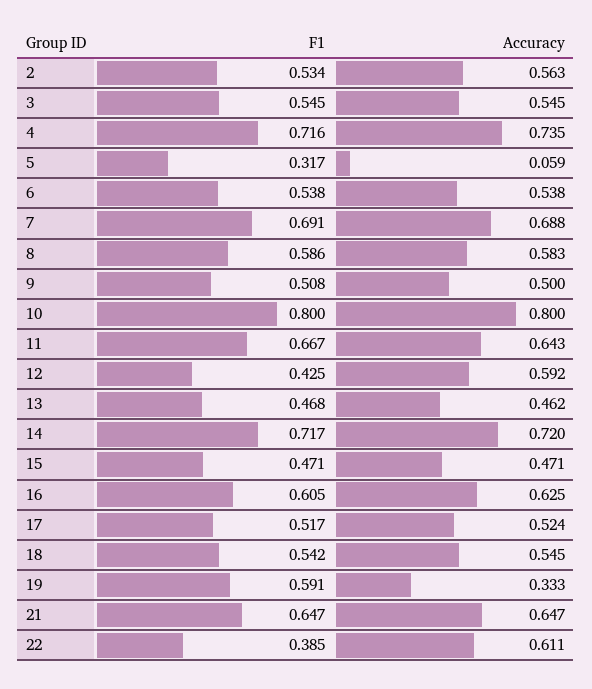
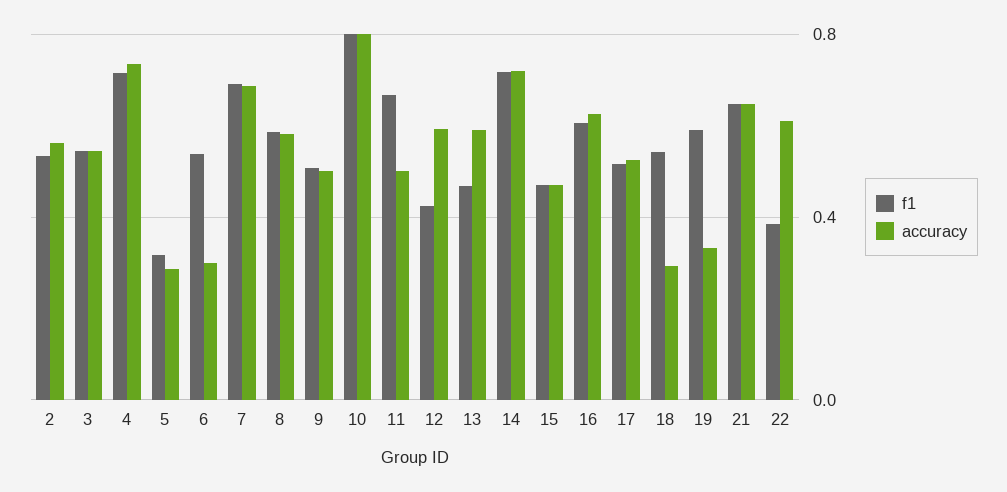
Accuracy, 5: 0.059 -> 0.3
Accuracy, 6: 0.538 -> 0.3
Accuracy, 11: 0.643 -> 0.5
Accuracy, 13: 0.462 -> 0.6
Accuracy, 18: 0.545 -> 0.3

